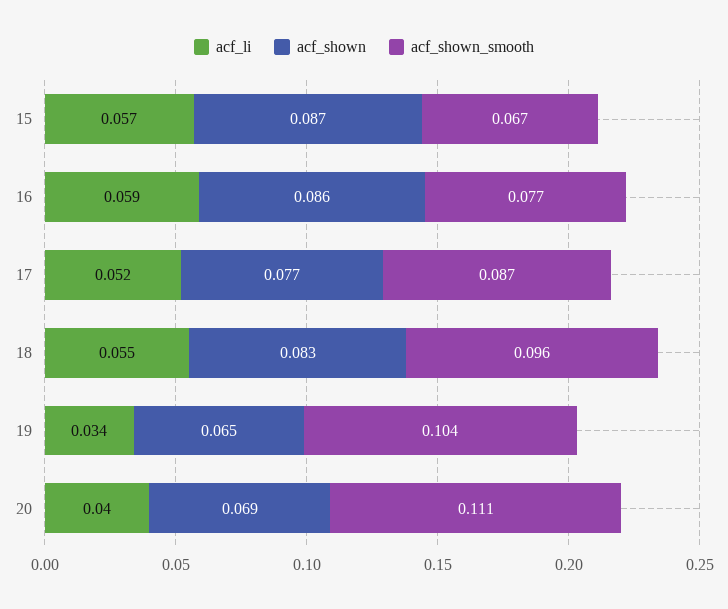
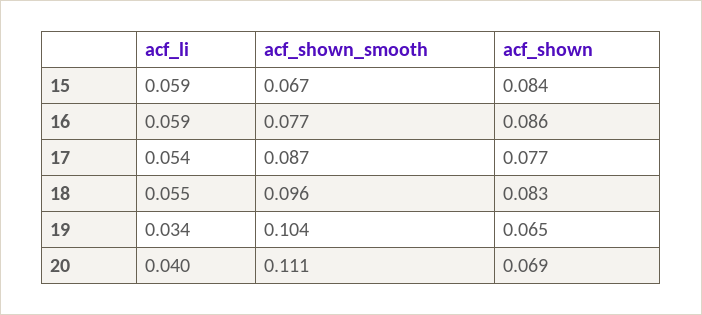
acf_li, 15: 0.057 -> 0.059
acf_shown, 15: 0.087 -> 0.084
acf_li, 17: 0.052 -> 0.054

